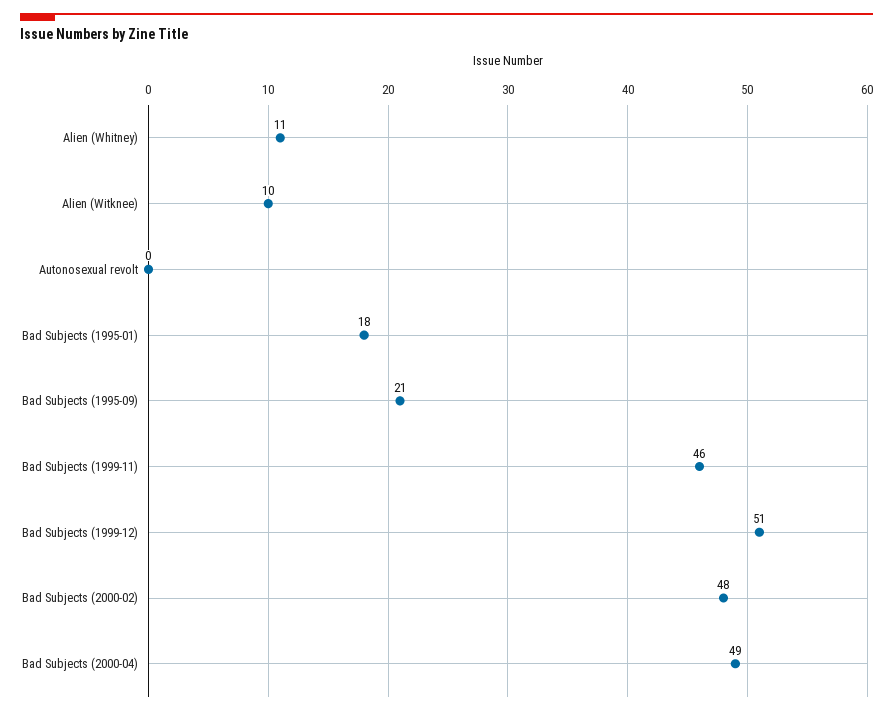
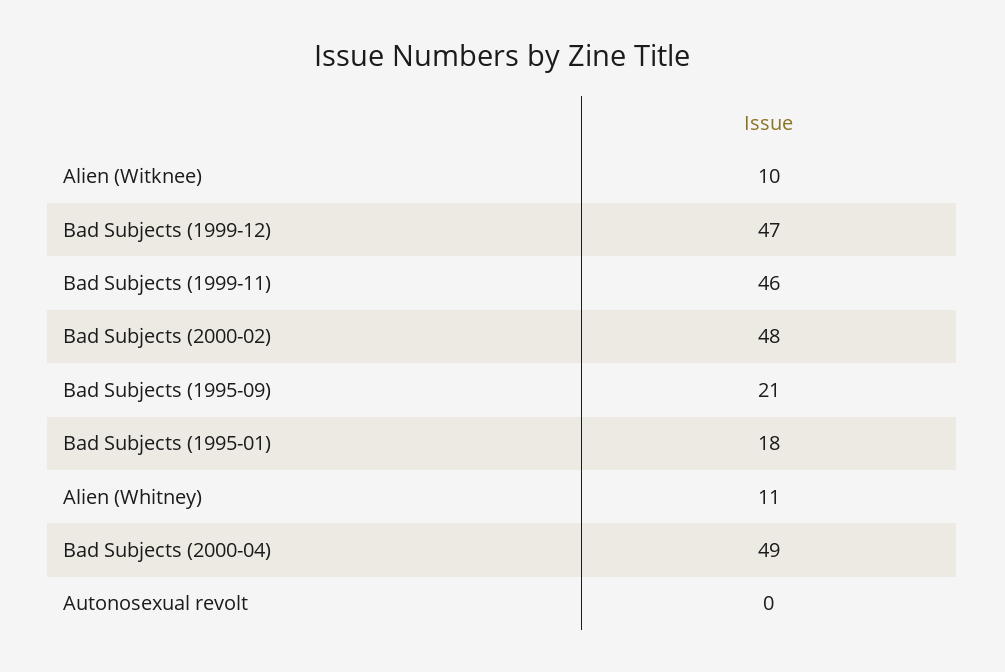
Bad Subjects (1999-12): 51 -> 47

